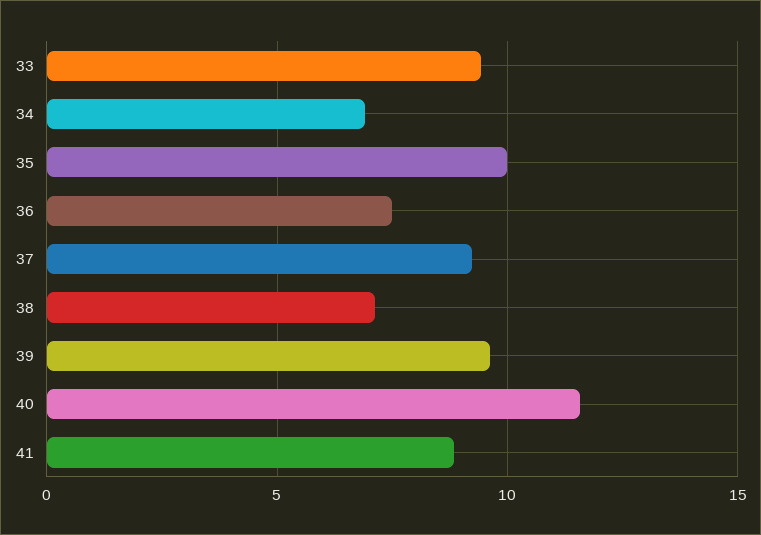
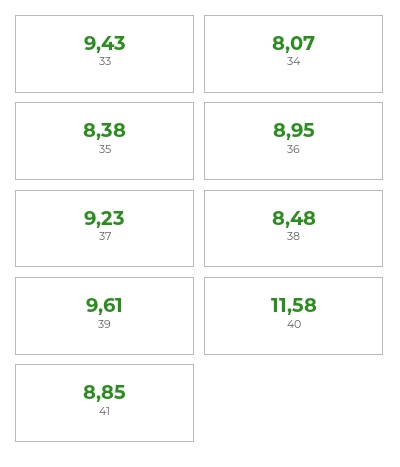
34: 7 -> 8.07
35: 10 -> 8.38
36: 7.5 -> 8.95
38: 7 -> 8.48

